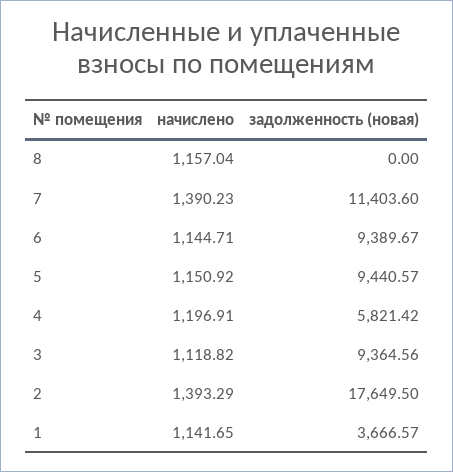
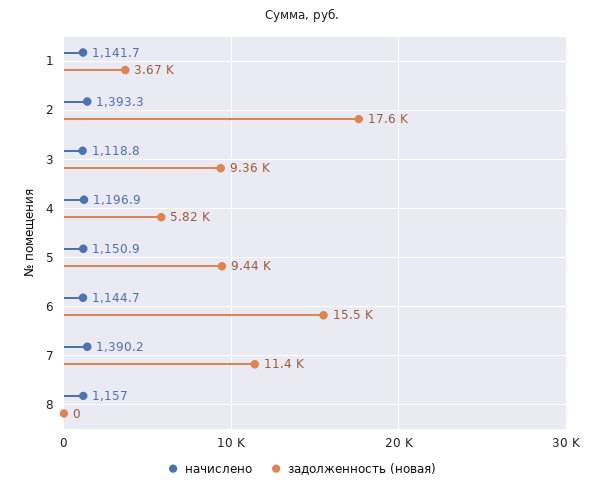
задолженность (новая), 6: 9389.67 -> 15500

